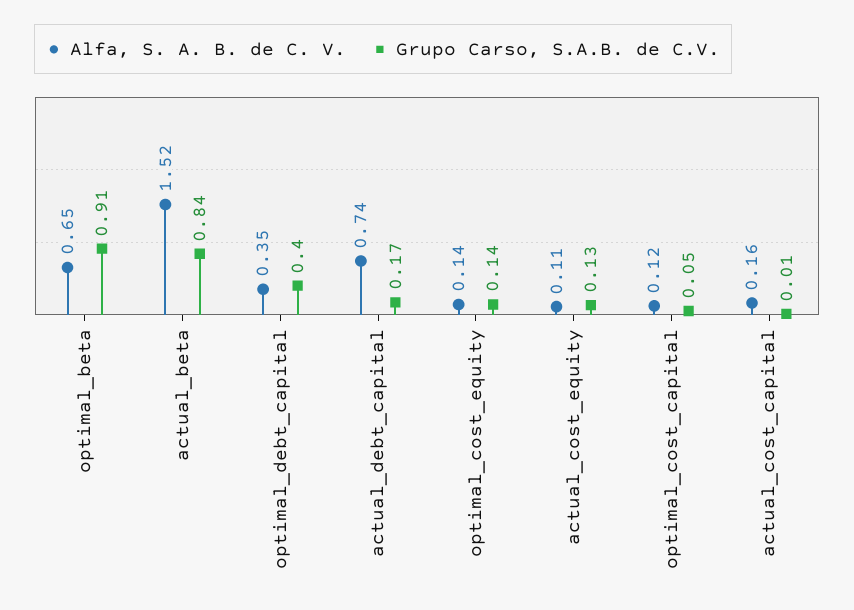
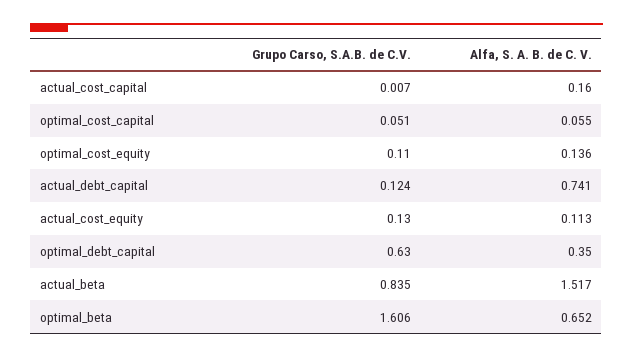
Grupo Carso, S.A.B. de C.V., optimal_beta: 0.91 -> 1.606
Grupo Carso, S.A.B. de C.V., optimal_debt_capital: 0.4 -> 0.63
Grupo Carso, S.A.B. de C.V., actual_debt_capital: 0.17 -> 0.124
Grupo Carso, S.A.B. de C.V., optimal_cost_equity: 0.14 -> 0.11
Alfa, S. A. B. de C. V., optimal_cost_capital: 0.12 -> 0.055

